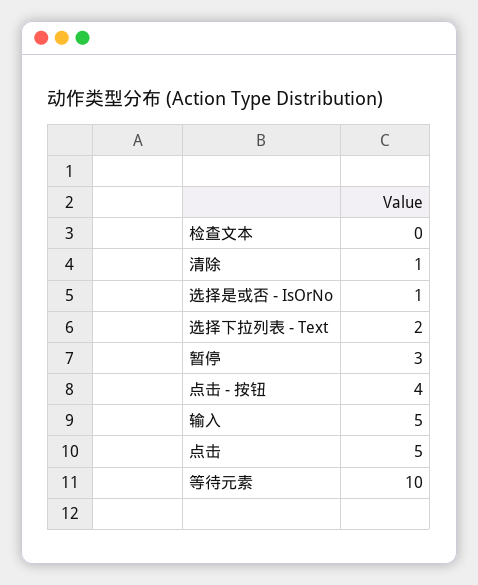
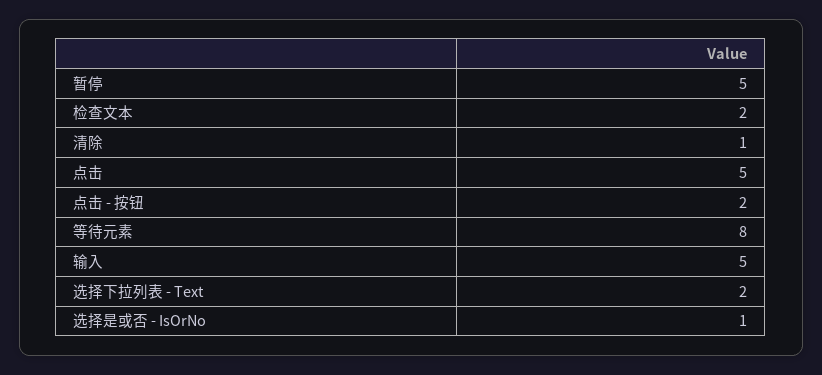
检查文本: 0 -> 2
暂停: 3 -> 5
点击 - 按钮: 4 -> 2
等待元素: 10 -> 8

